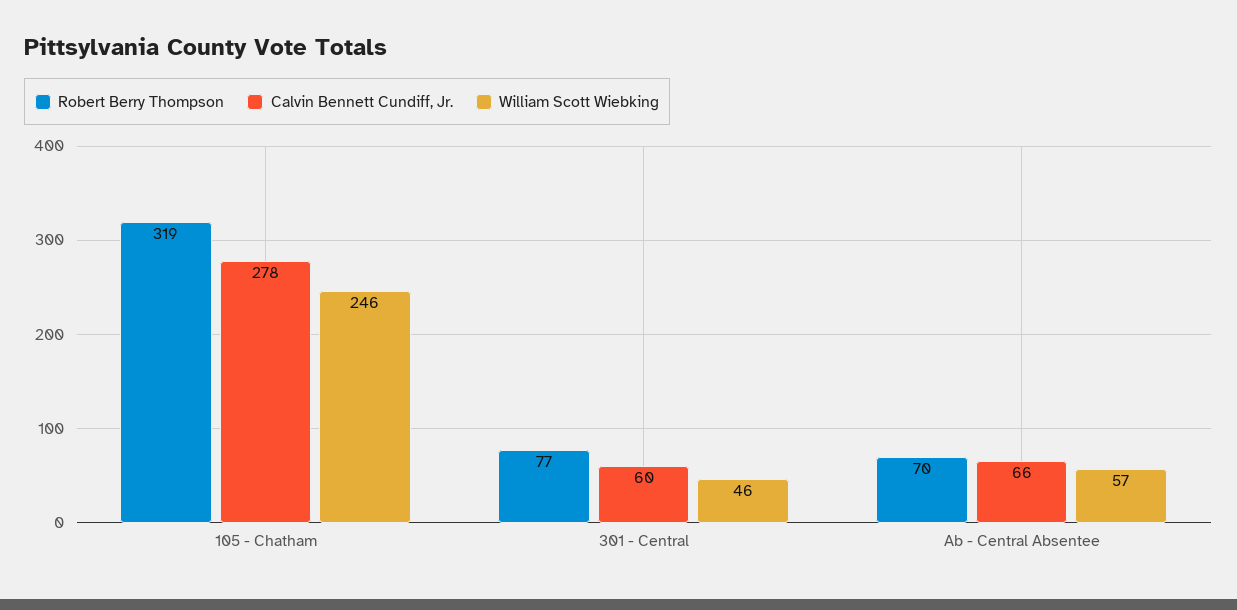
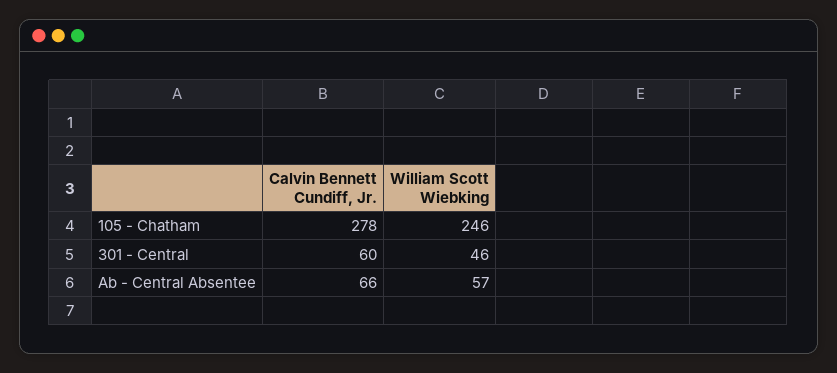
Robert Berry Thompson, 105 - Chatham: 319 -> none
Robert Berry Thompson, 301 - Central: 77 -> none
Robert Berry Thompson, Ab - Central Absentee: 70 -> none

